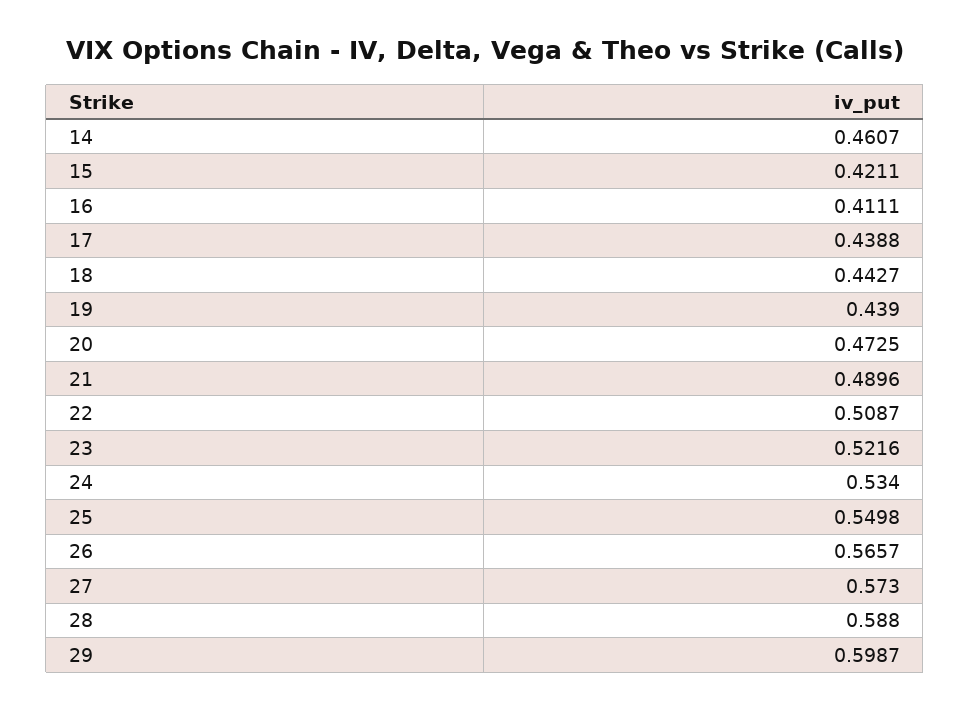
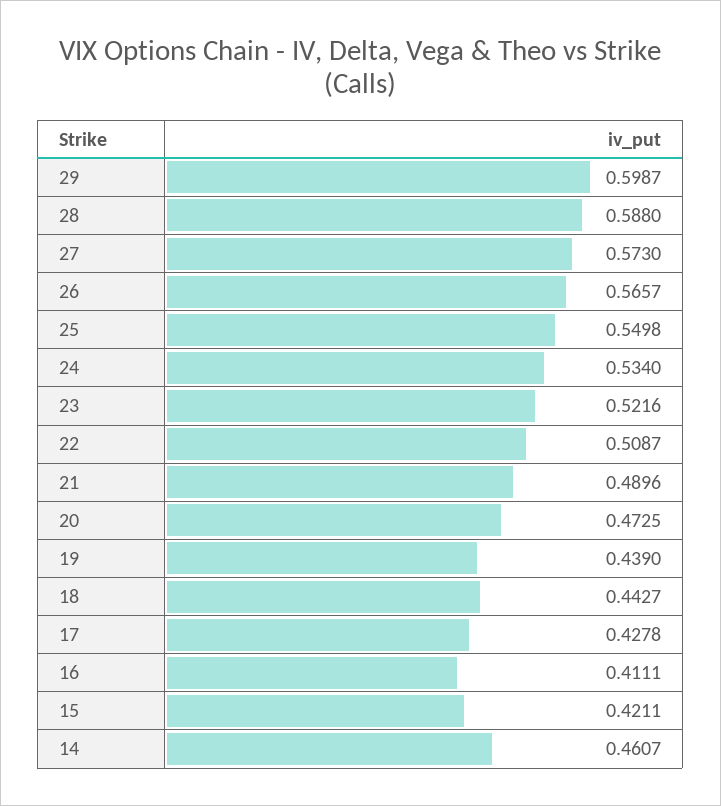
17: 0.4388 -> 0.4278

